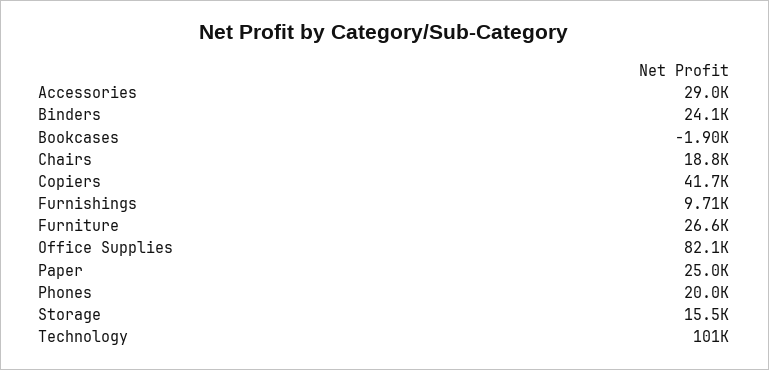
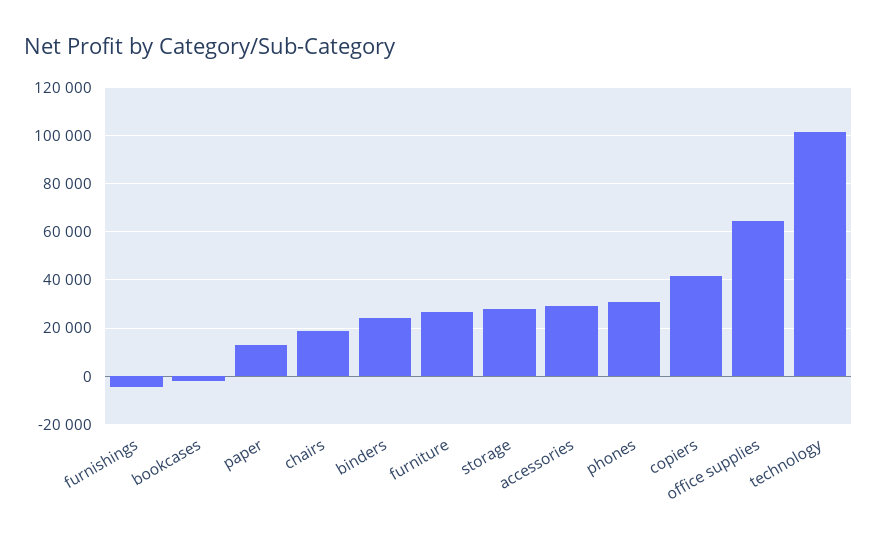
Furnishings: 9710 -> -5000
Office Supplies: 82100 -> 65000
Paper: 25000 -> 12500
Phones: 20000 -> 30000
Storage: 15500 -> 27500

